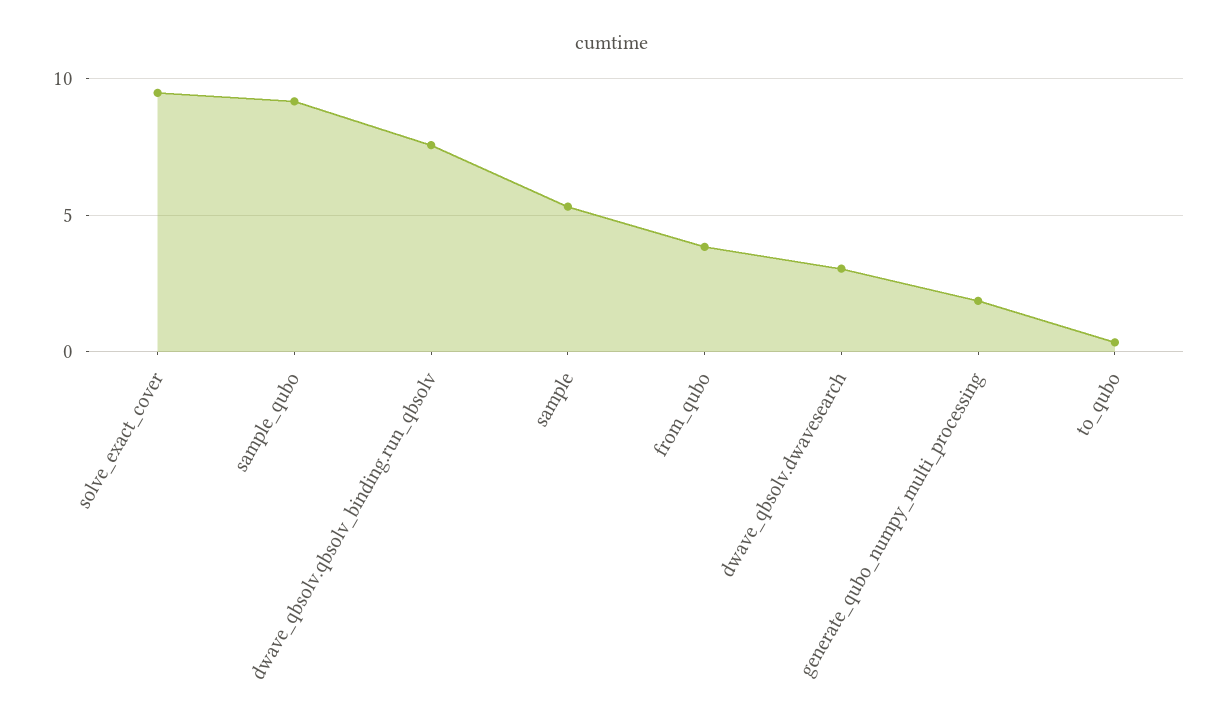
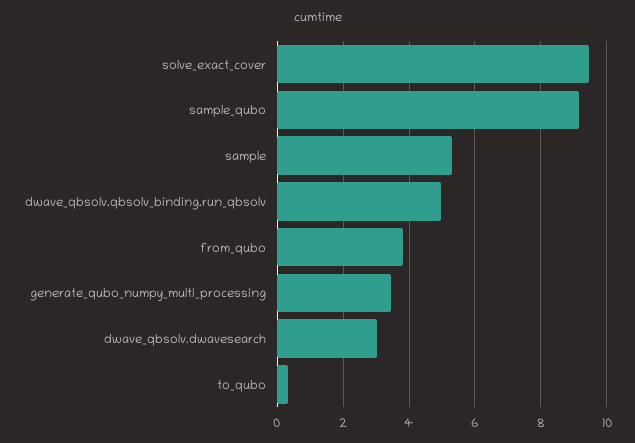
dwave_qbsolv.qbsolv_binding.run_qbsolv: 7.5 -> 5
generate_qubo_numpy_multi_processing: 2 -> 3.4

